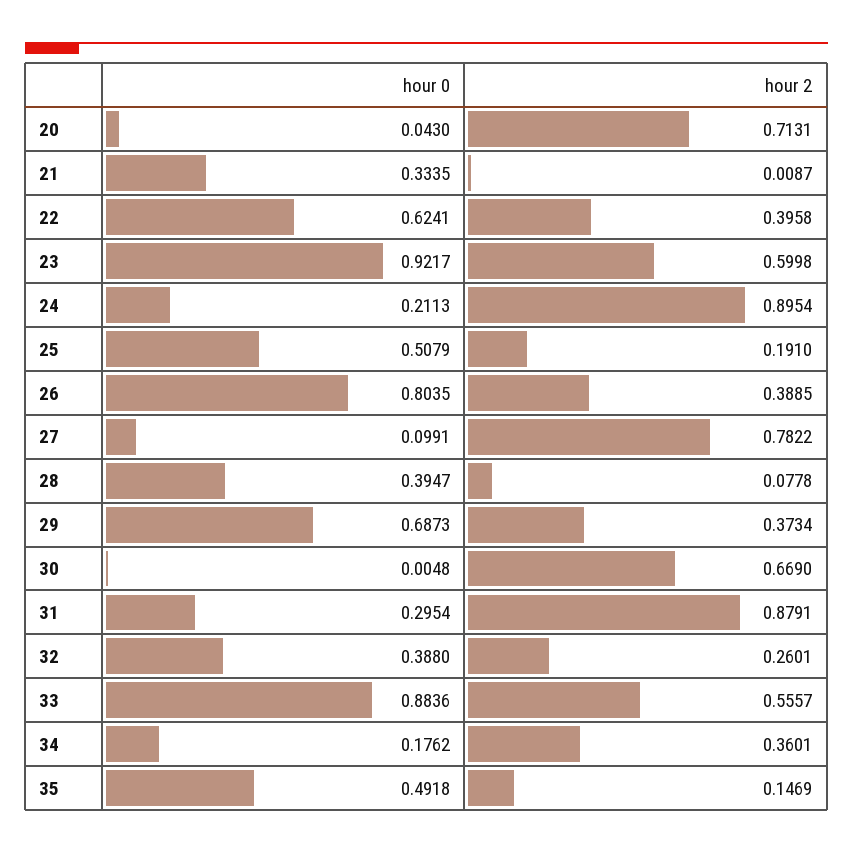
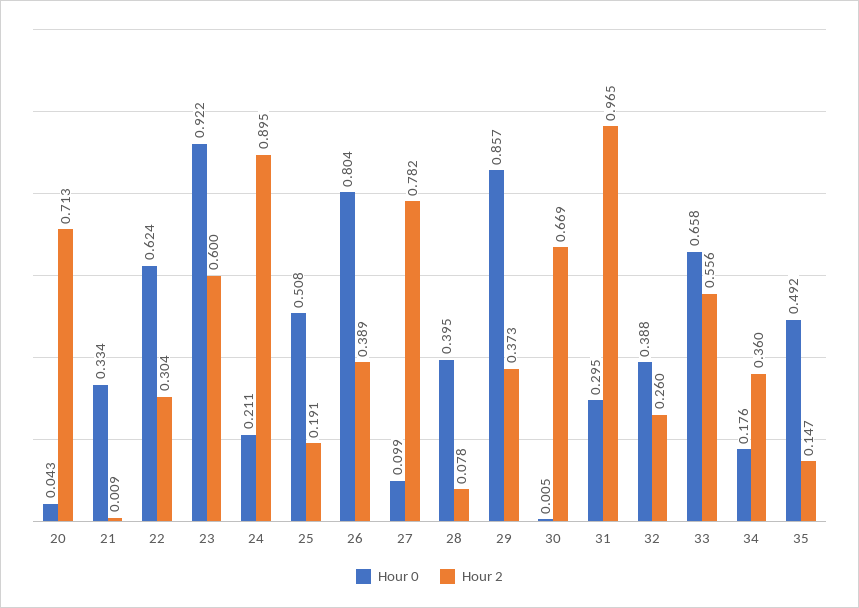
hour 2, 22: 0.3958 -> 0.304
hour 0, 29: 0.6873 -> 0.857
hour 2, 31: 0.8791 -> 0.965
hour 0, 33: 0.8836 -> 0.658

